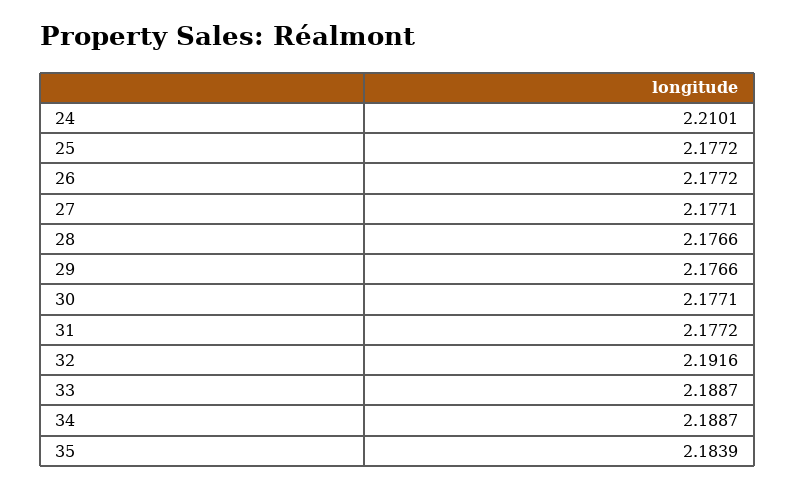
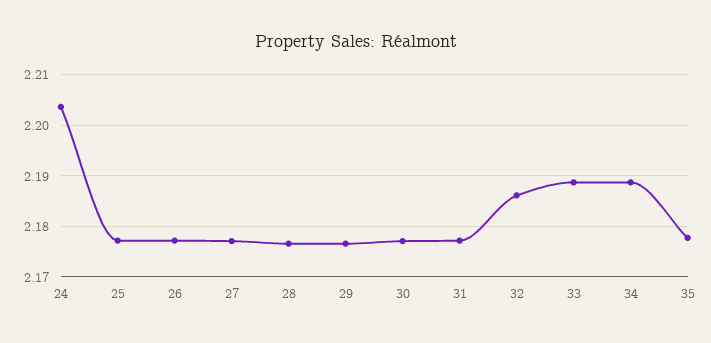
24: 2.2101 -> 2.204
32: 2.1916 -> 2.186
35: 2.1839 -> 2.178

